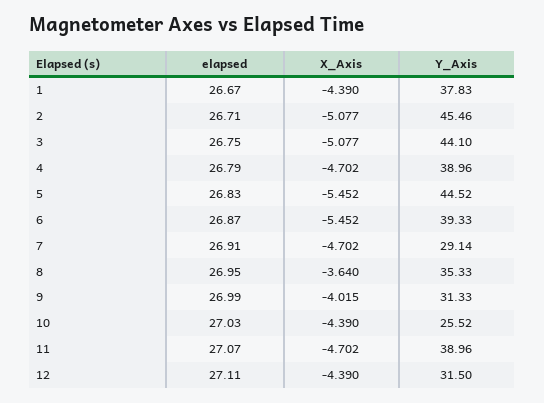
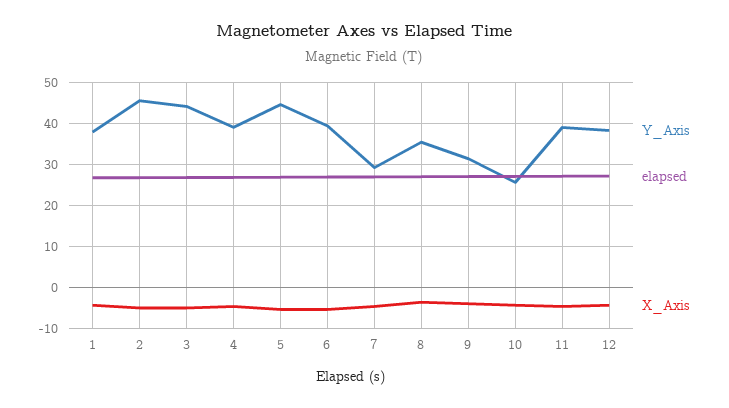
Y_Axis, 12: 31.5 -> 38

